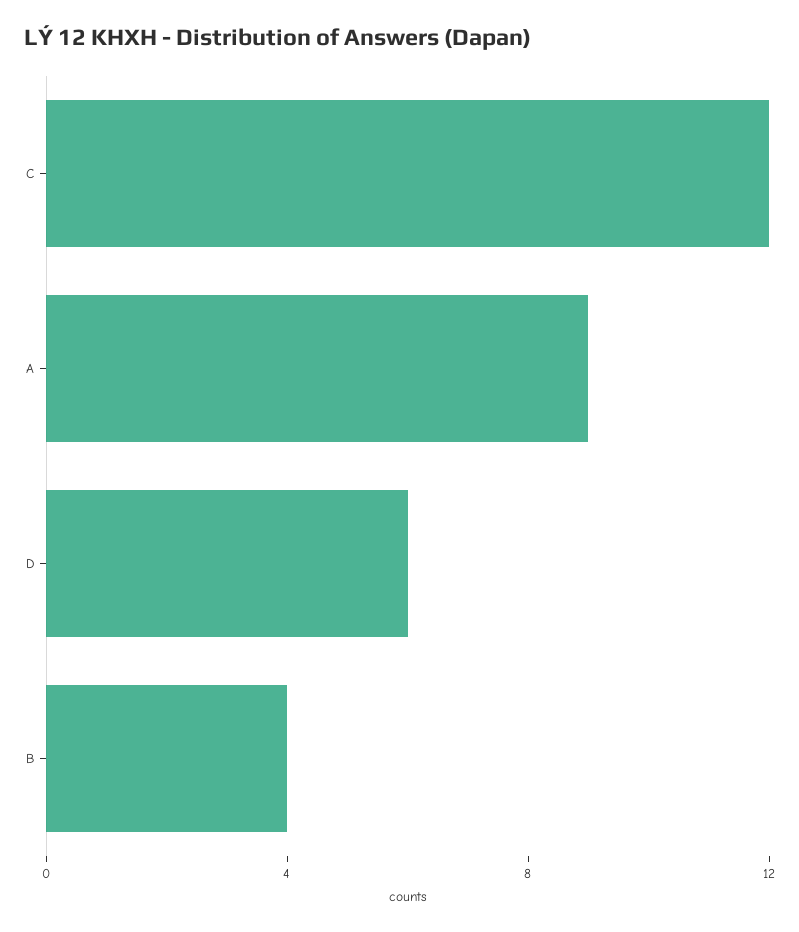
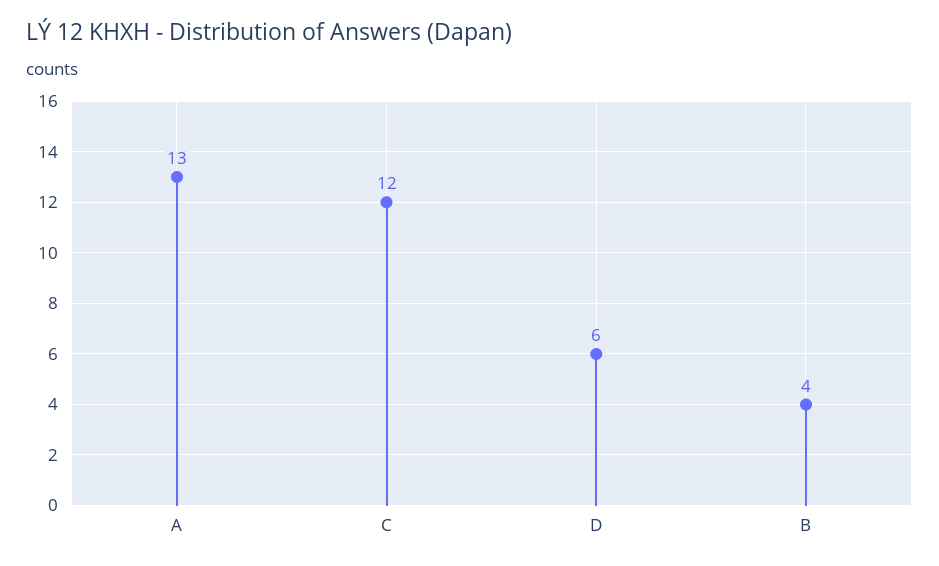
A: 9 -> 13

